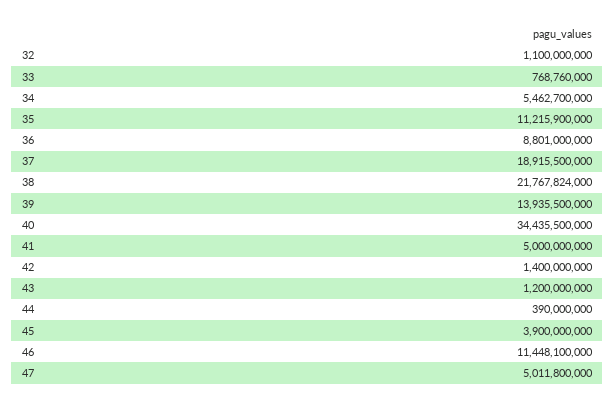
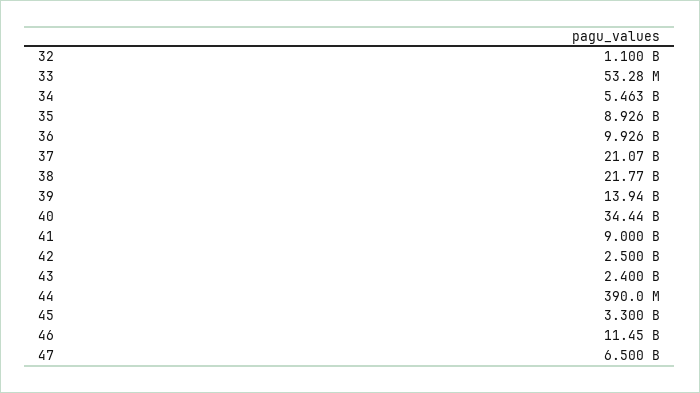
33: 768760000 -> 53280000
35: 11215900000 -> 8926000000
36: 8801000000 -> 9926000000
37: 18915500000 -> 21070000000
41: 5000000000 -> 9000000000
42: 1400000000 -> 2500000000
43: 1200000000 -> 2400000000
45: 3900000000 -> 3300000000
47: 5011800000 -> 6500000000

